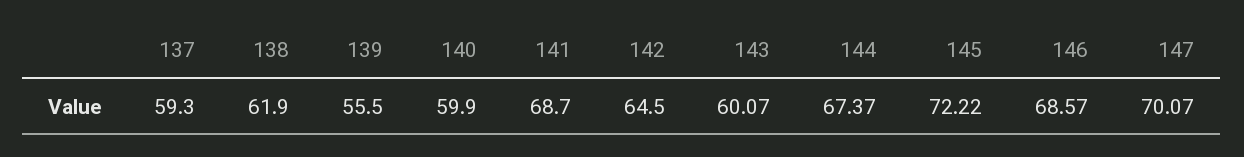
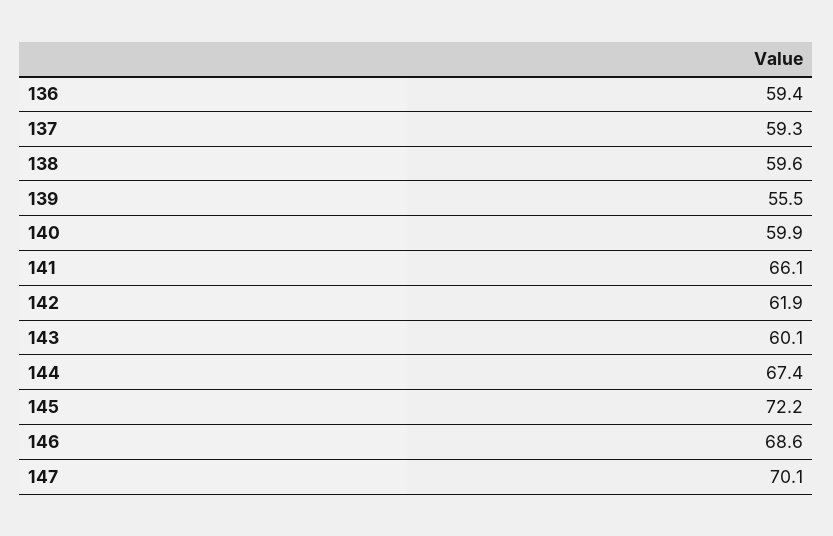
138: 61.9 -> 59.6
141: 68.7 -> 66.1
142: 64.5 -> 61.9
136: none -> 59.4

